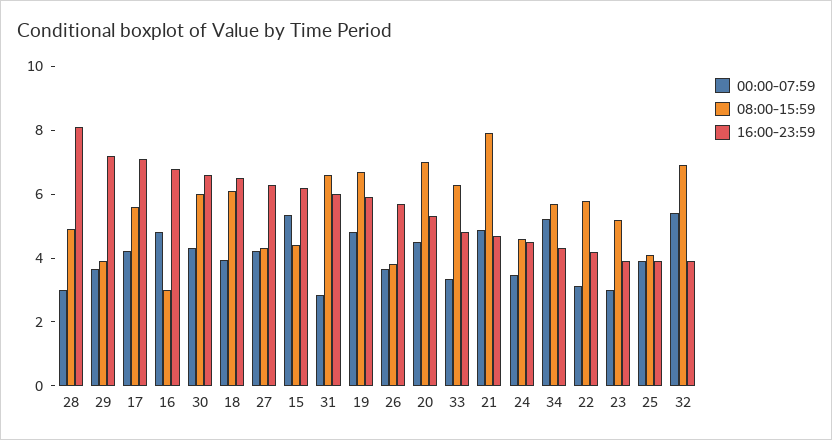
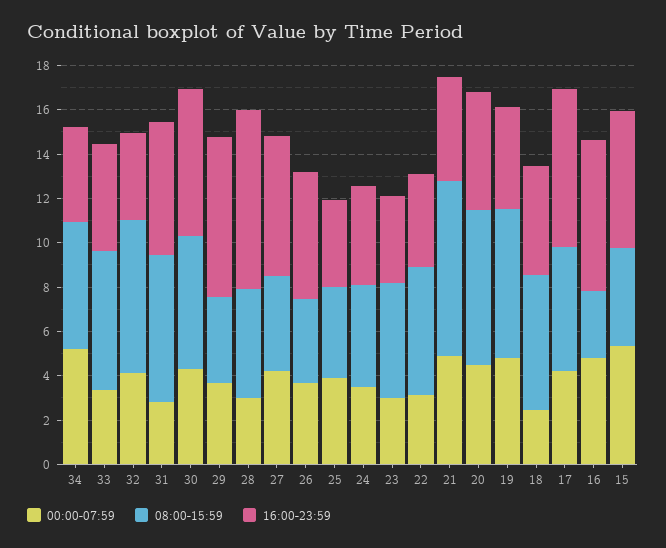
00:00-07:59, 18: 4 -> 2.5
16:00-23:59, 18: 6.5 -> 5
16:00-23:59, 19: 6 -> 4.5
00:00-07:59, 32: 5.5 -> 4

